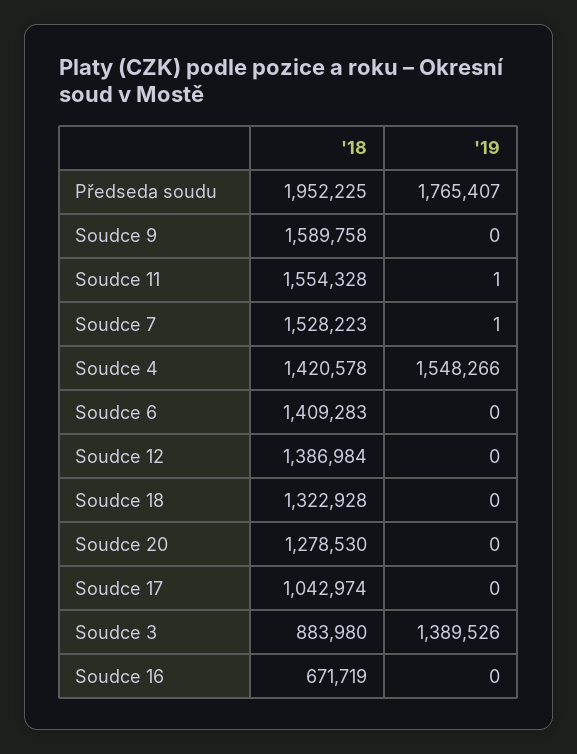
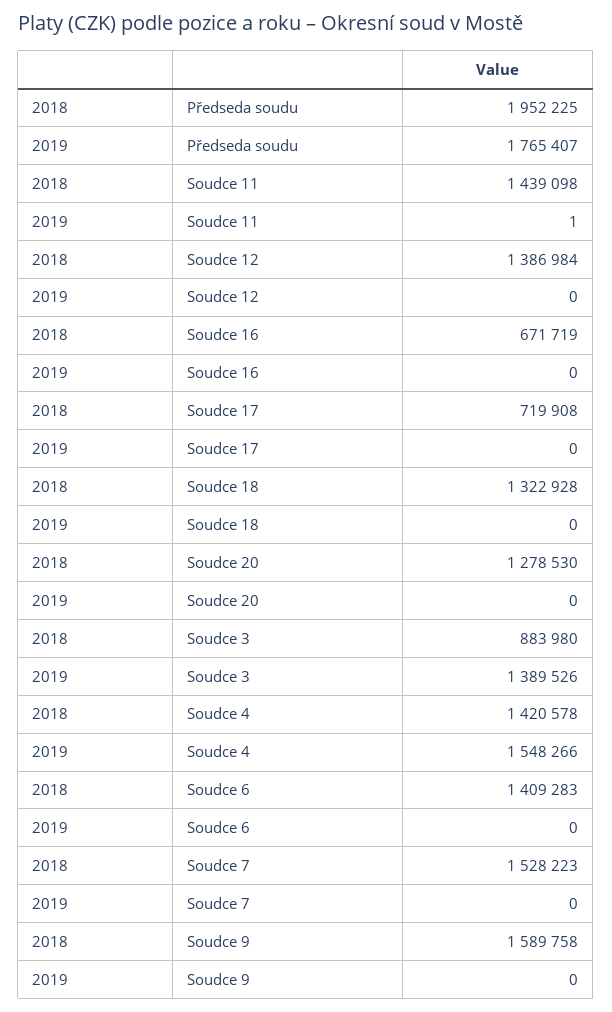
'18, Soudce 11: 1554328 -> 1439098
'19, Soudce 7: 1 -> 0
'18, Soudce 17: 1042974 -> 719908

